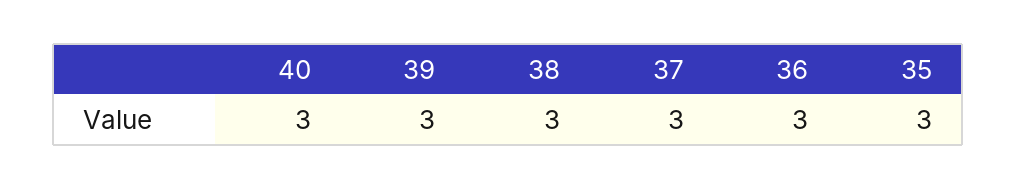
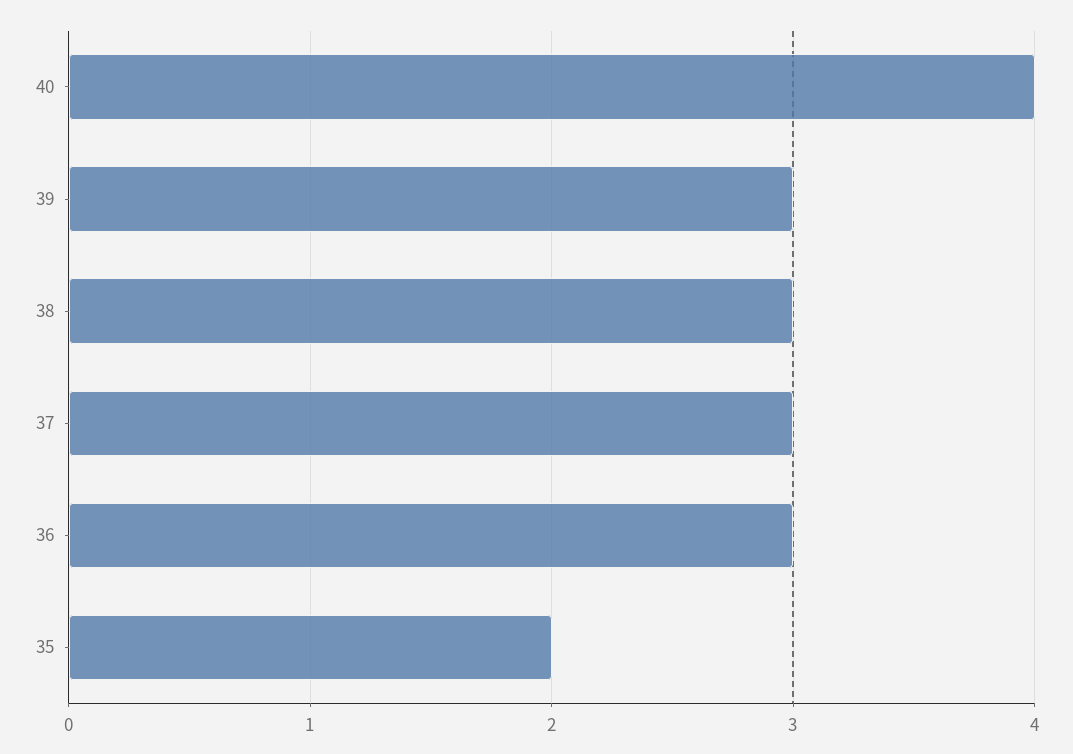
40: 3 -> 4
35: 3 -> 2

